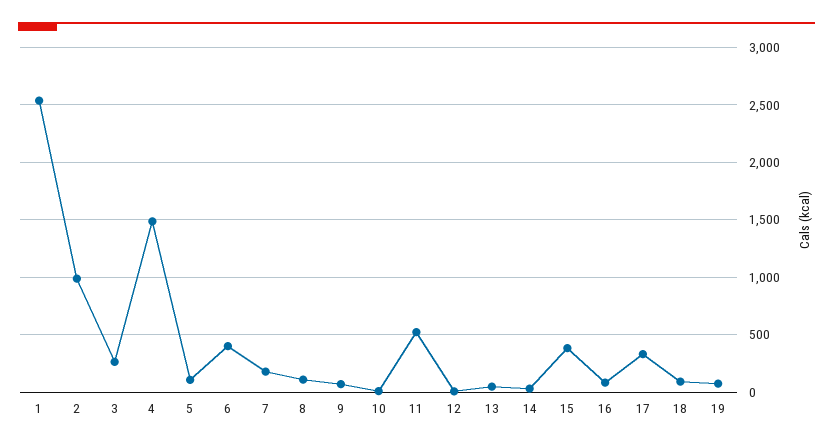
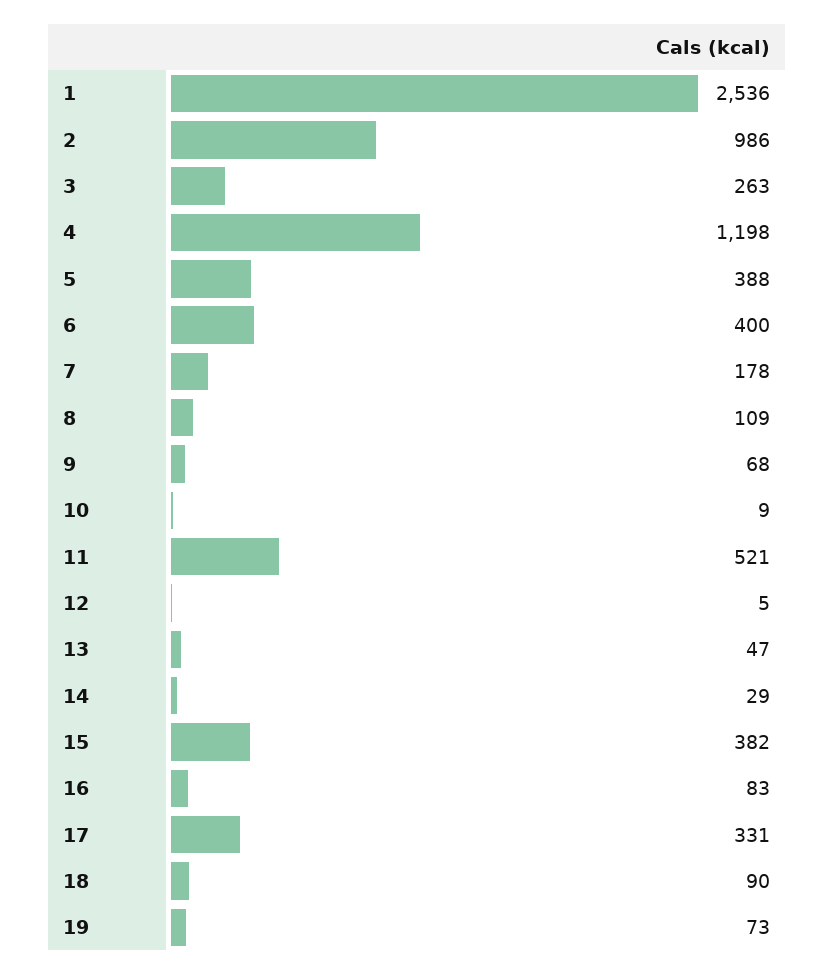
4: 1500 -> 1198
5: 100 -> 388

